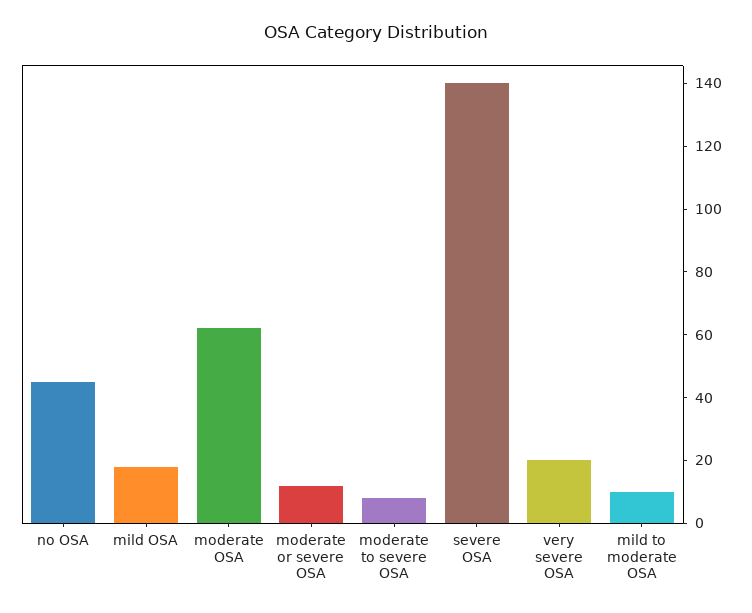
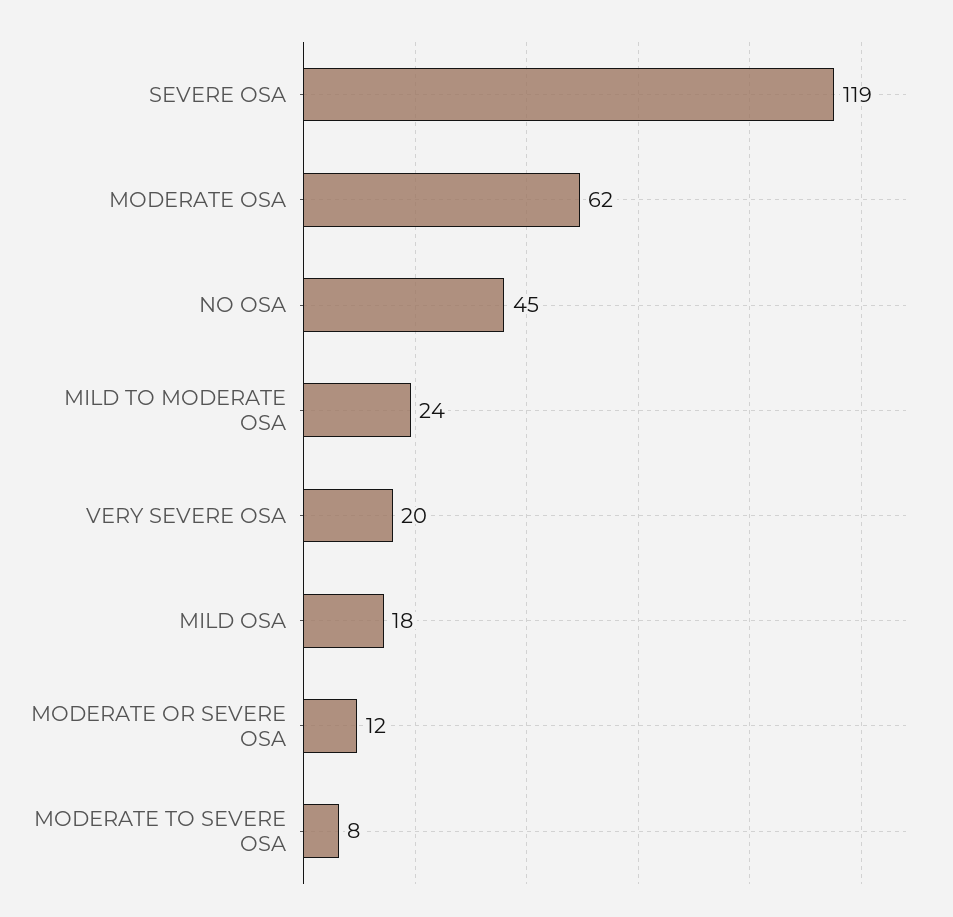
severe OSA: 140 -> 119
mild to moderate OSA: 10 -> 24

